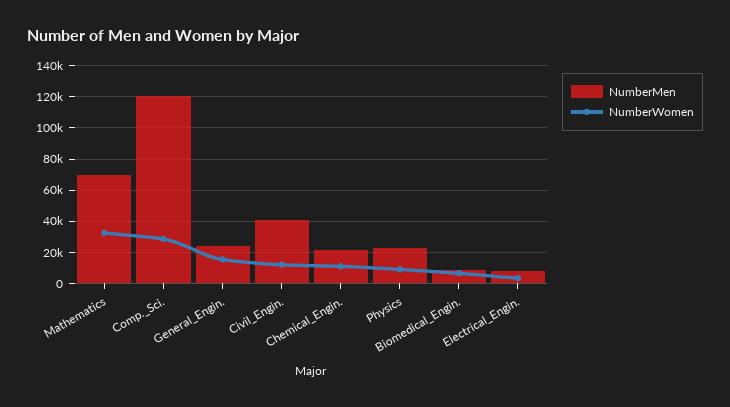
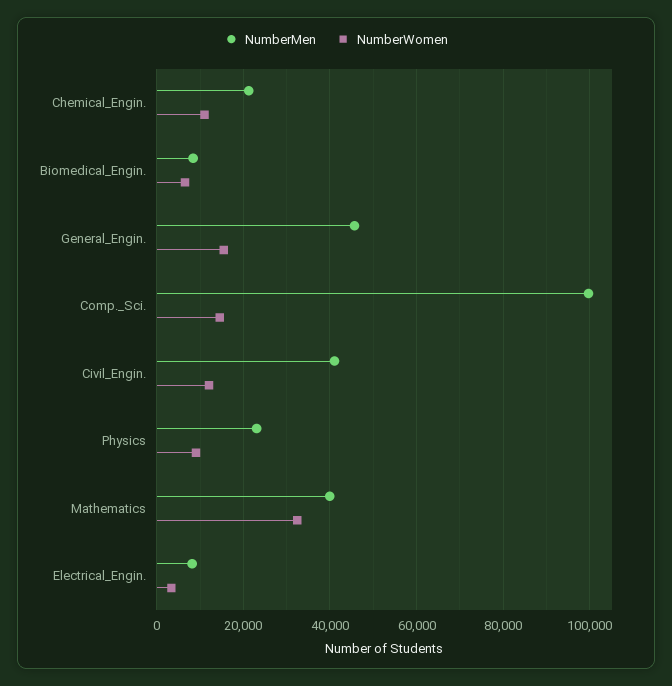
NumberMen, Mathematics: 70000 -> 40000
NumberMen, Comp._Sci.: 120000 -> 100000
NumberWomen, Comp._Sci.: 30000 -> 14000
NumberMen, General_Engin.: 25000 -> 46000

